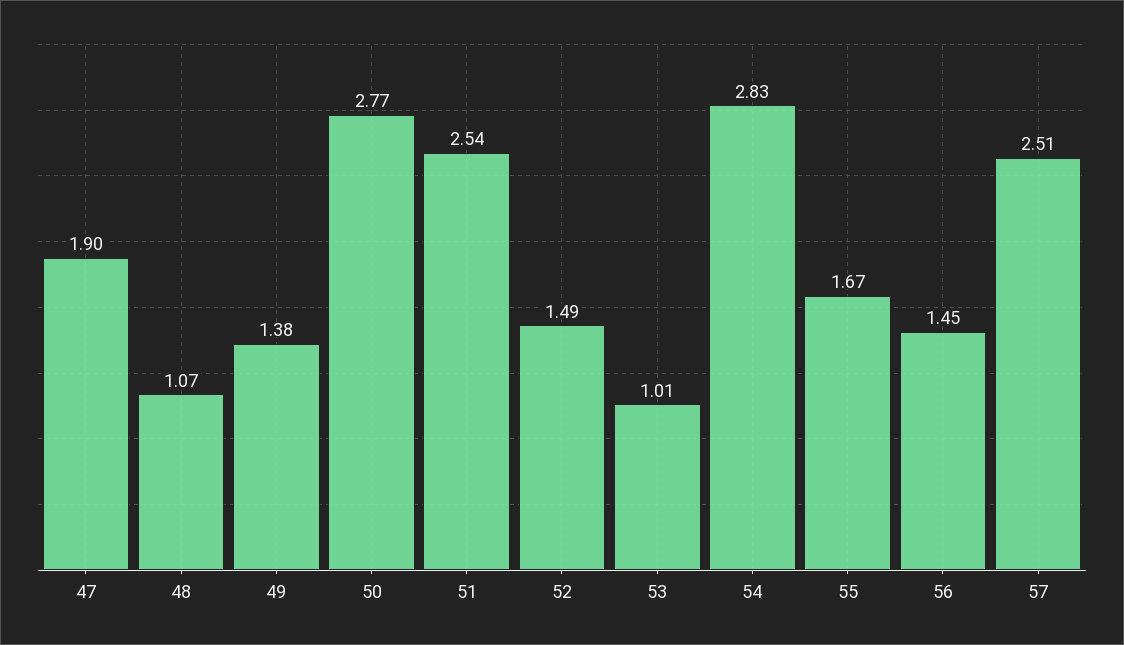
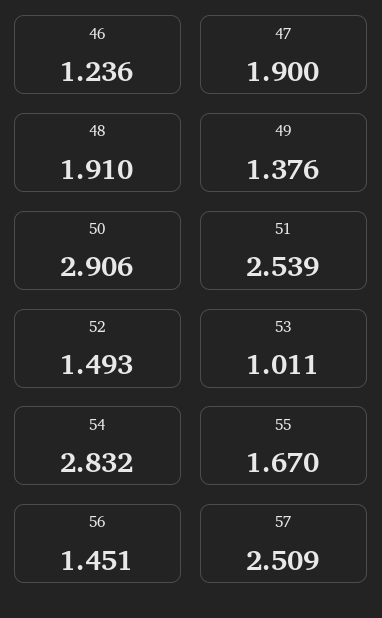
48: 1.07 -> 1.91
50: 2.77 -> 2.906
46: none -> 1.236

